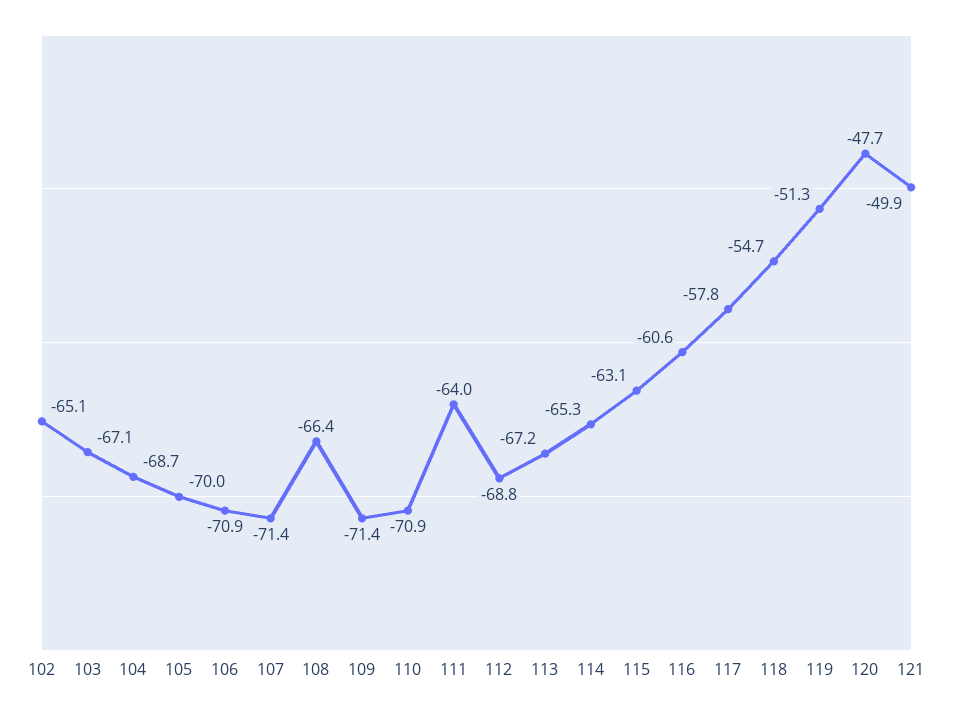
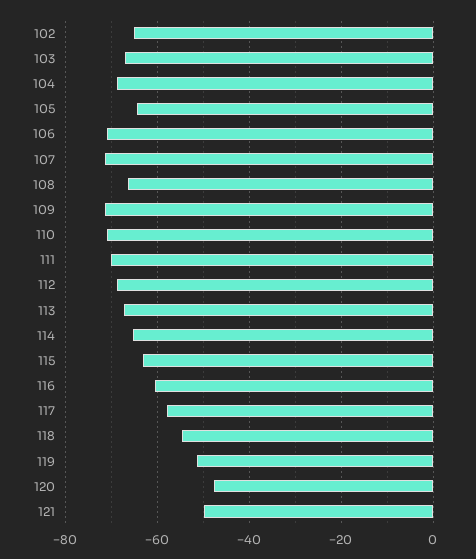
105: -70 -> -64
111: -64 -> -70

